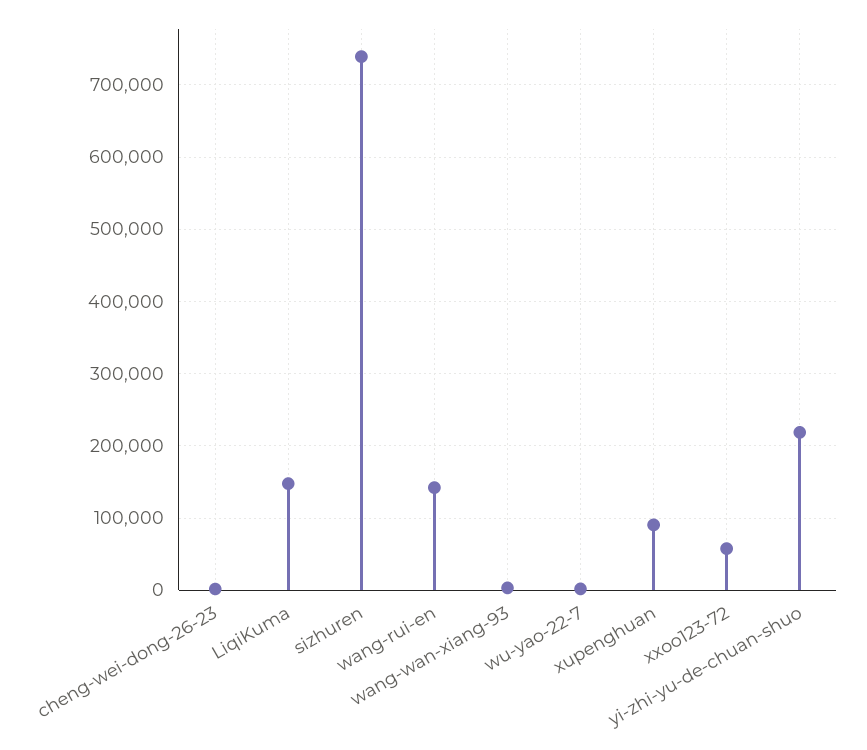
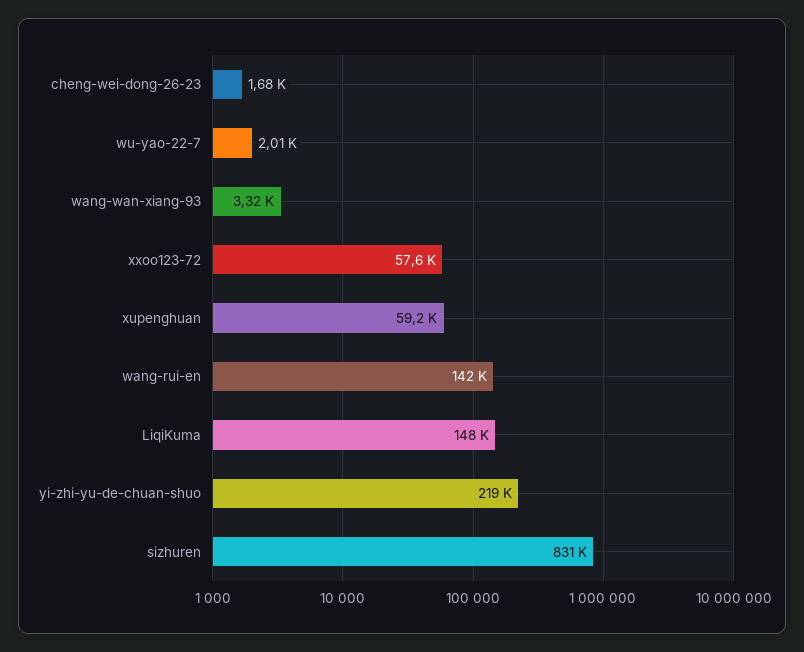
sizhuren: 740000 -> 831000
xupenghuan: 90000 -> 59200

